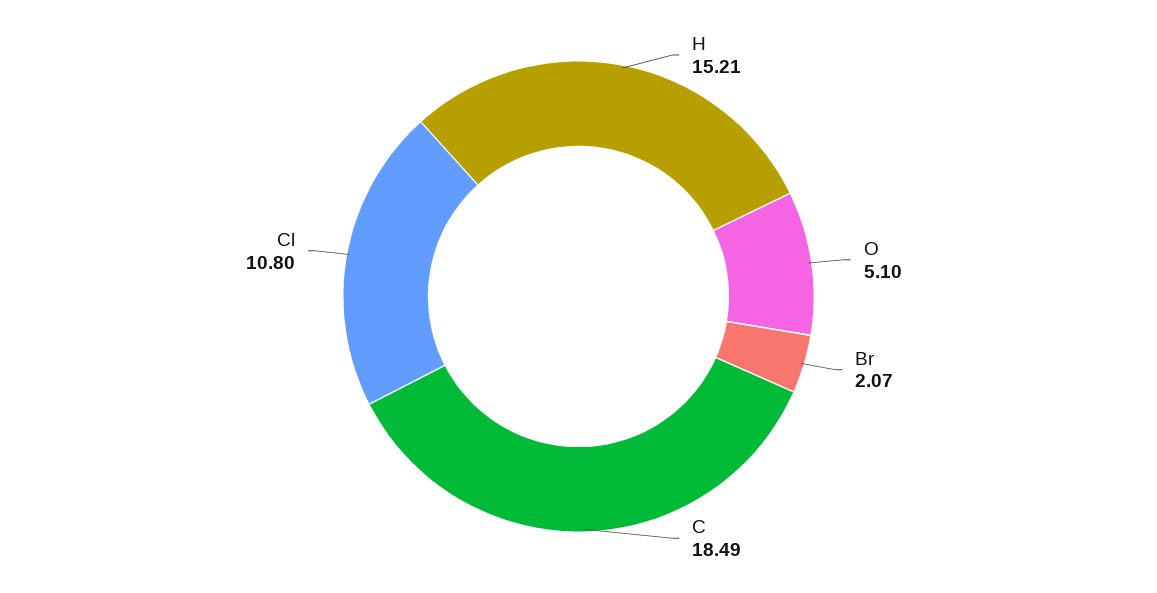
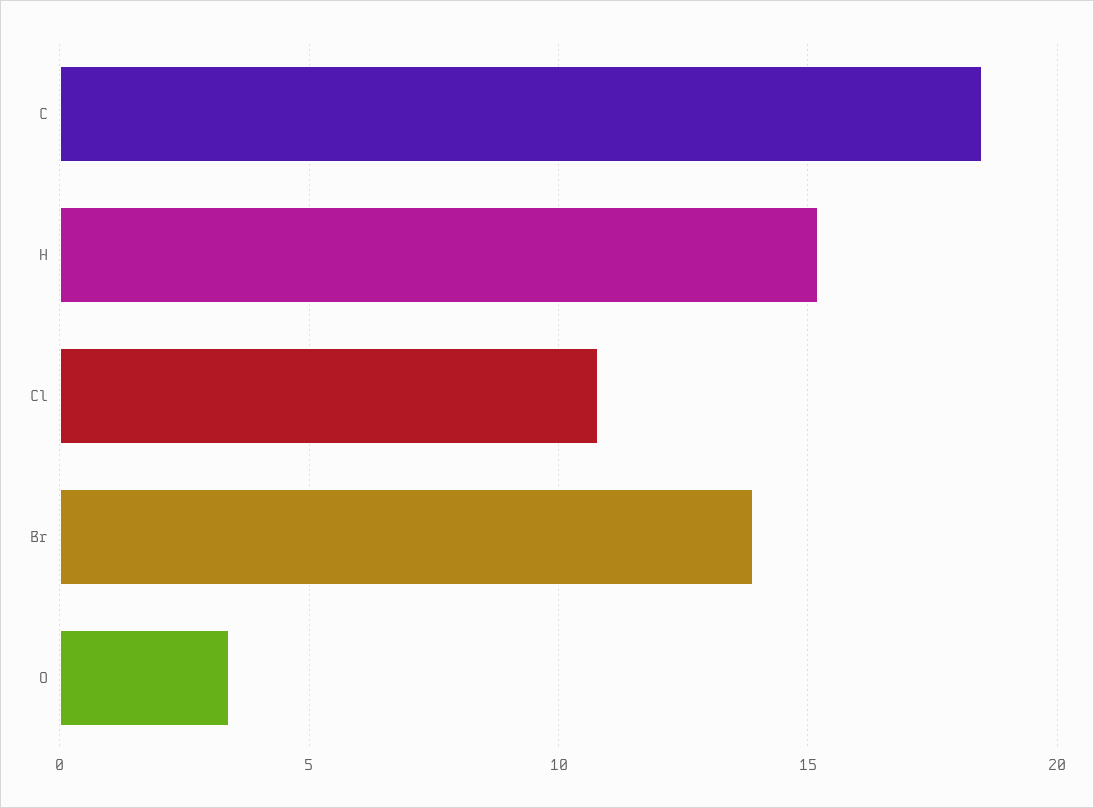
O: 5.1 -> 3.5
Br: 2.07 -> 14

